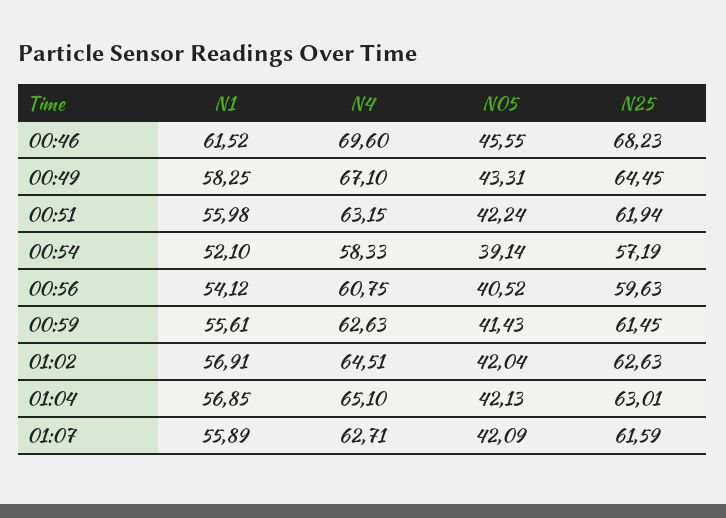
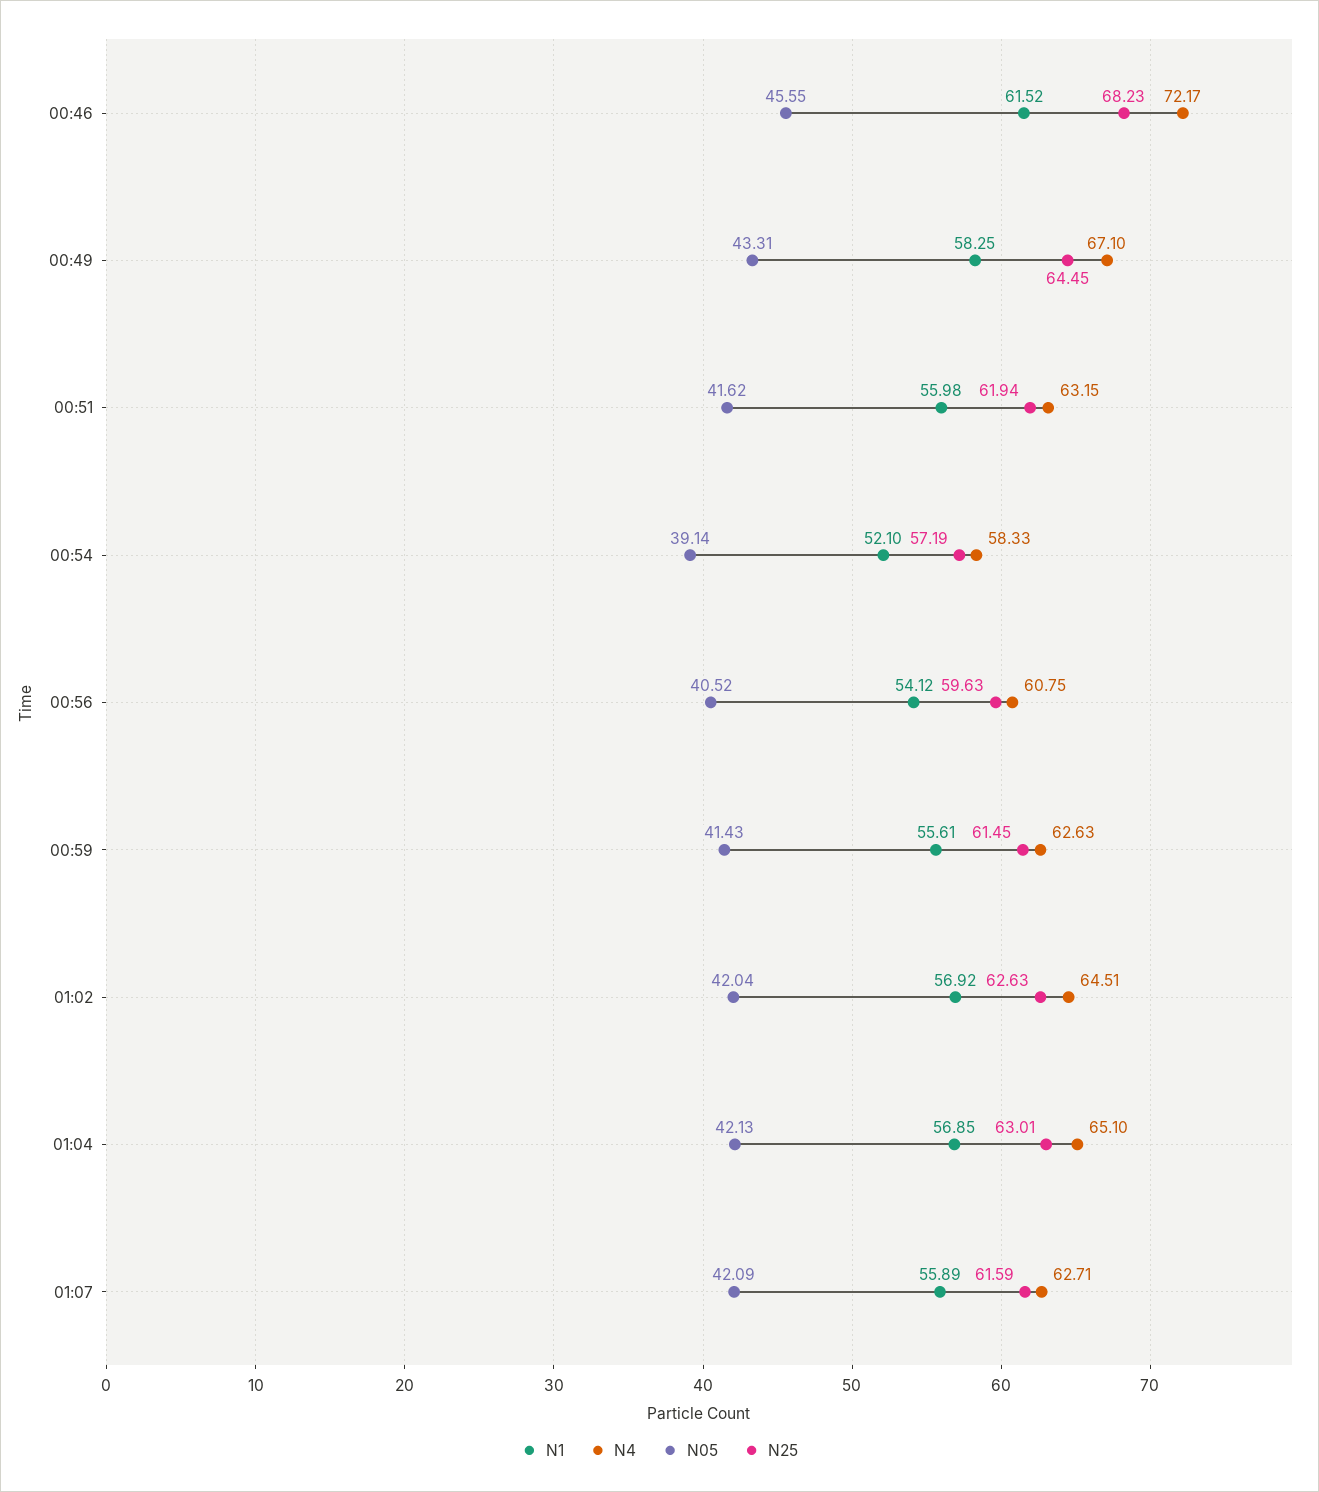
N4, 00:46: 69.6 -> 72.17
N05, 00:51: 42.24 -> 41.62
N1, 01:02: 56.91 -> 56.92

